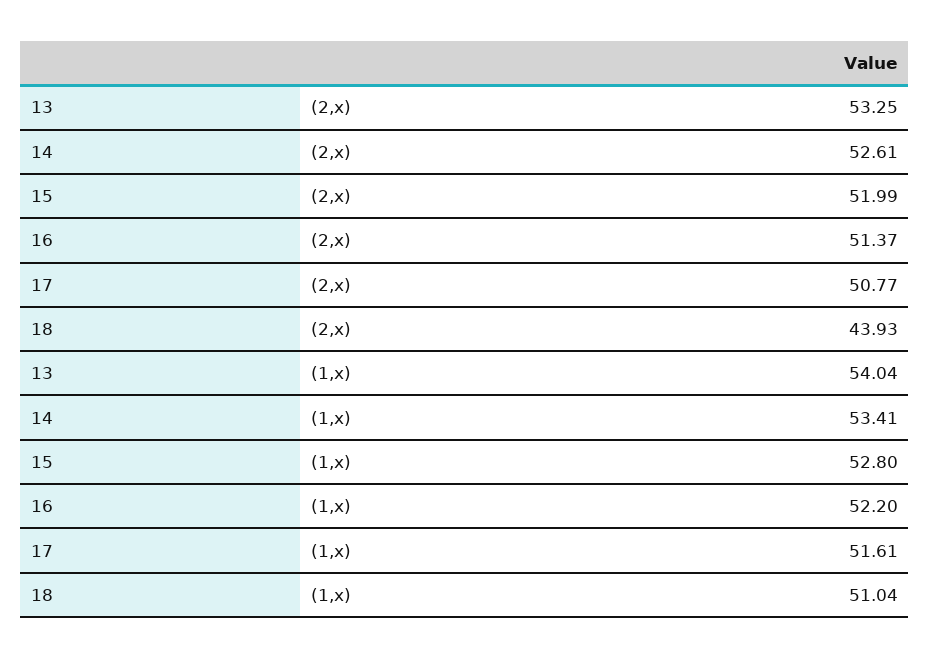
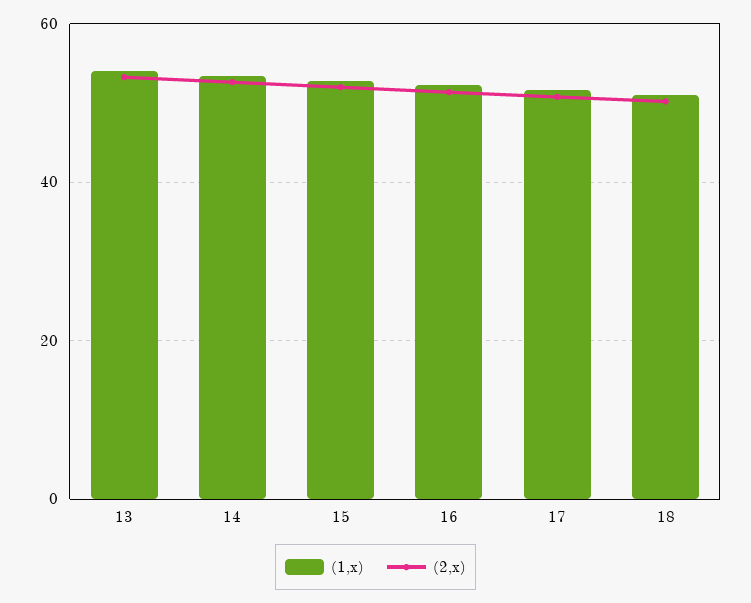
(2,x), 18: 43.93 -> 50

